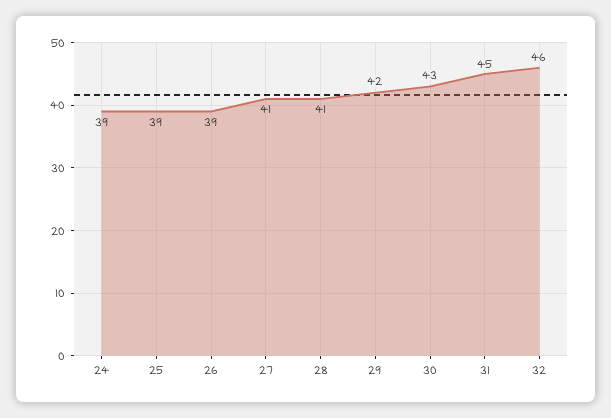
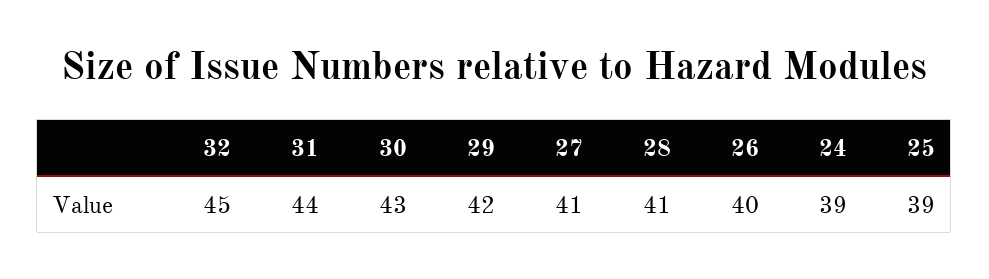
26: 39 -> 40
31: 45 -> 44
32: 46 -> 45

